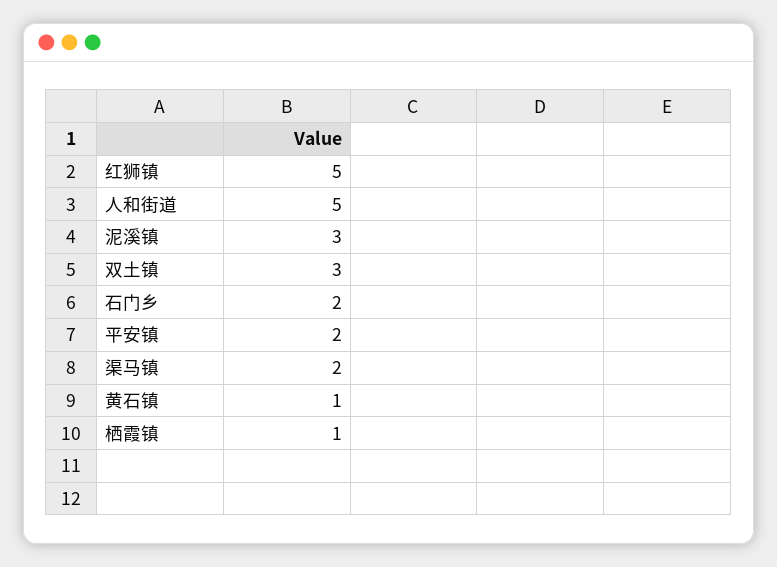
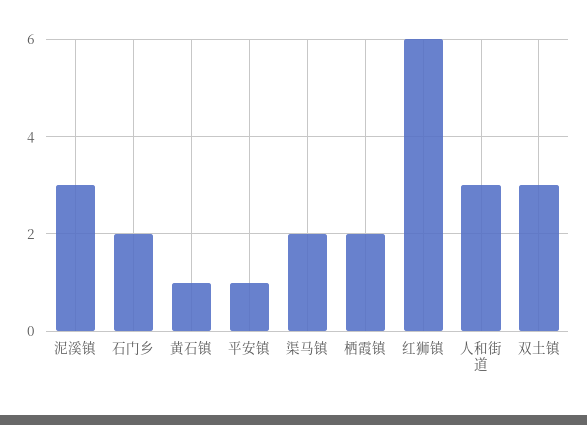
红狮镇: 5 -> 6
人和街道: 5 -> 3
平安镇: 2 -> 1
栖霞镇: 1 -> 2

